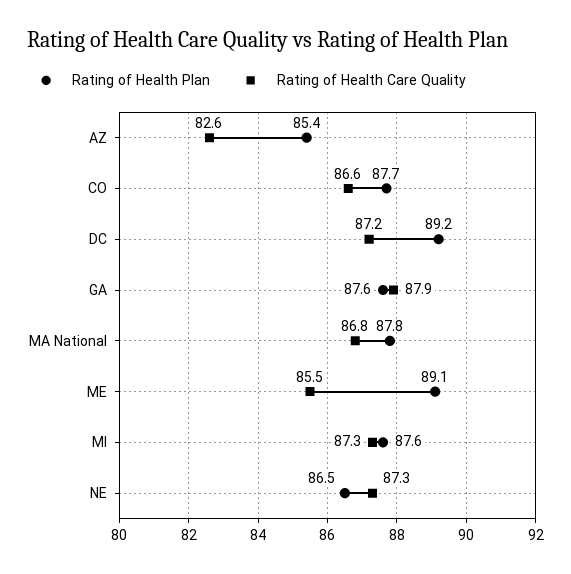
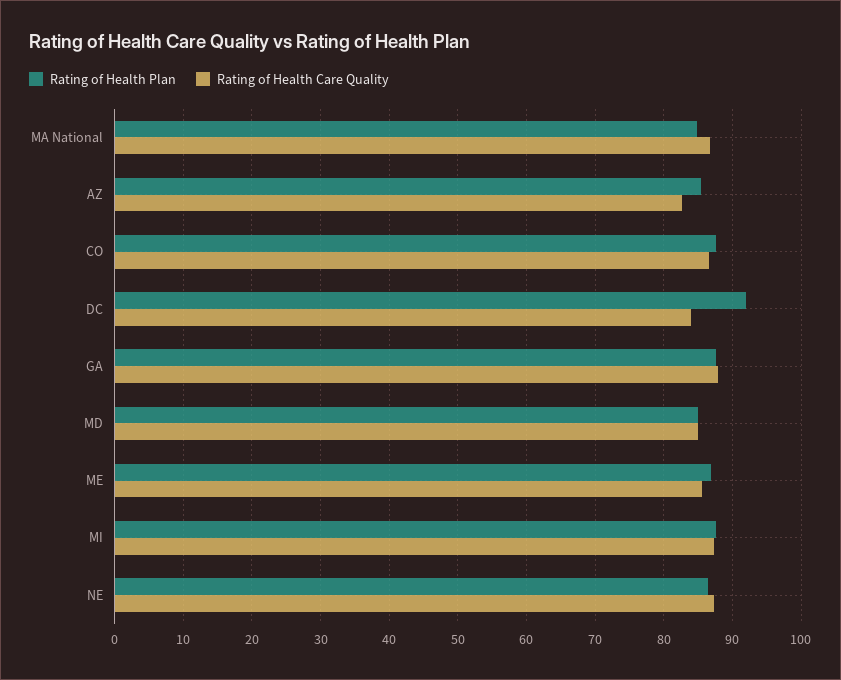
Rating of Health Plan, DC: 89.2 -> 92
Rating of Health Care Quality, DC: 87.2 -> 84
Rating of Health Plan, MA National: 87.8 -> 85
Rating of Health Plan, ME: 89.1 -> 87
Rating of Health Plan, MD: none -> 85
Rating of Health Care Quality, MD: none -> 85

